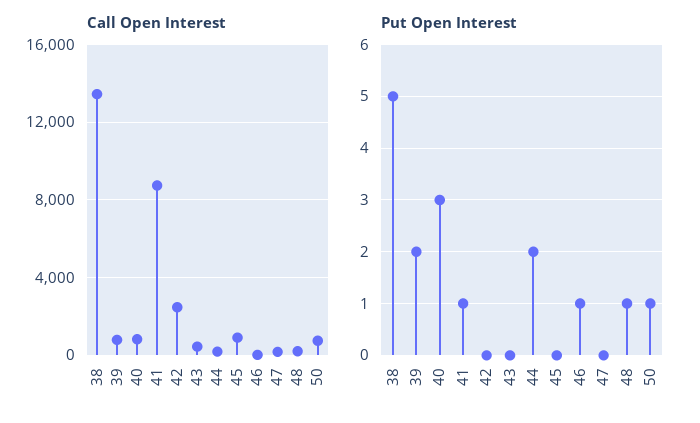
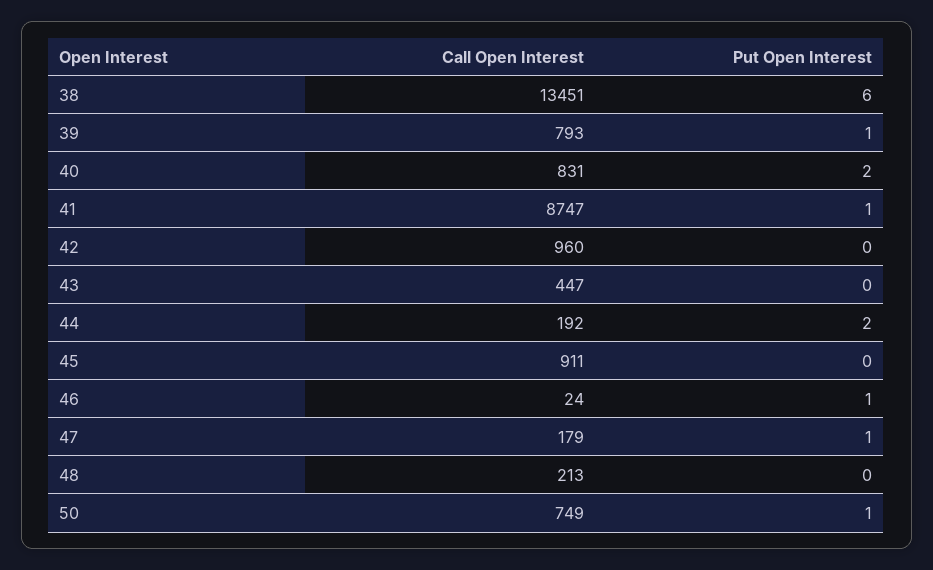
Call Open Interest, 42: 2500 -> 960
Put Open Interest, 38: 5 -> 6
Put Open Interest, 39: 2 -> 1
Put Open Interest, 40: 3 -> 2
Put Open Interest, 47: 0 -> 1
Put Open Interest, 48: 1 -> 0

